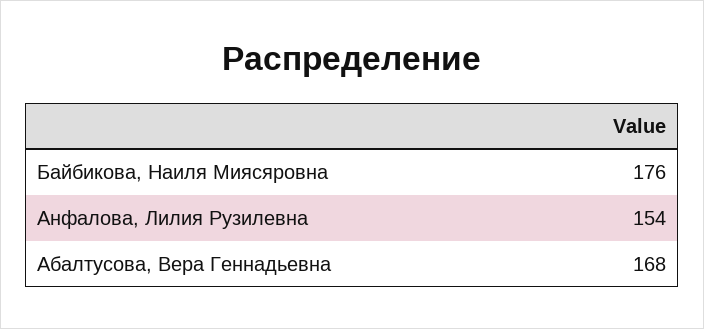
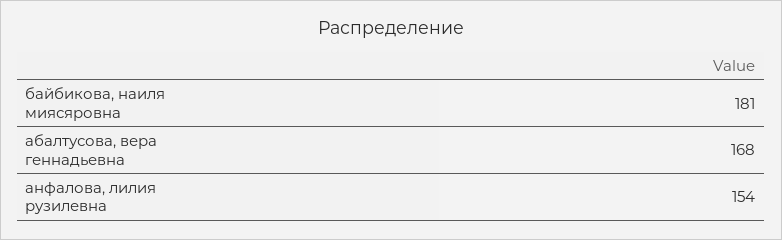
Байбикова, Наиля Миясяровна: 176 -> 181

